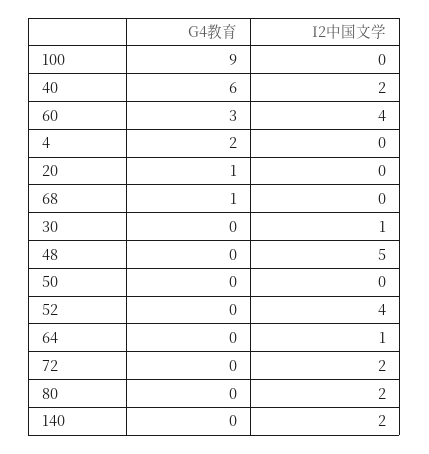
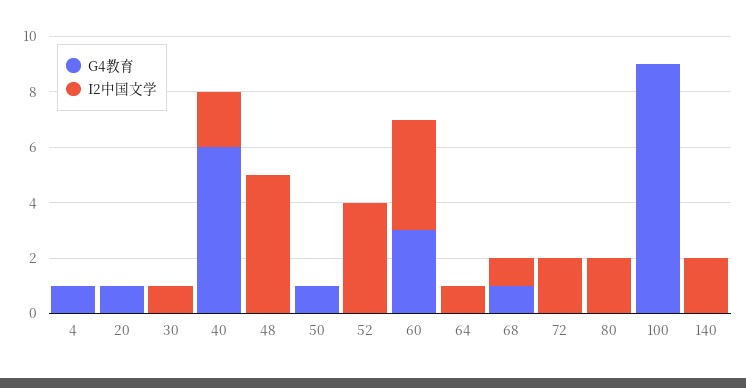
G4教育, 4: 2 -> 1
I2中国文学, 68: 0 -> 1
G4教育, 50: 0 -> 1

